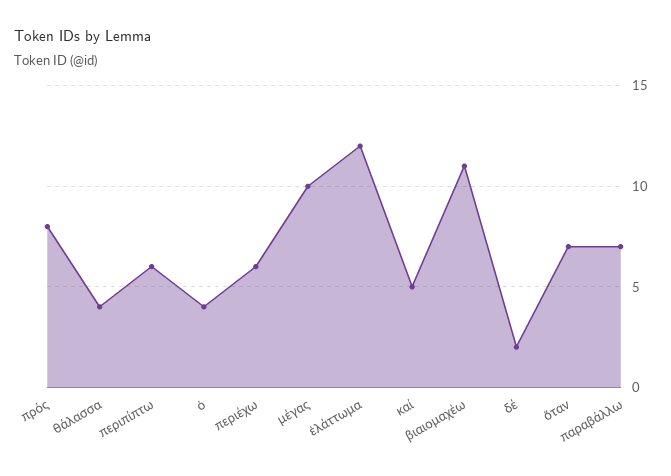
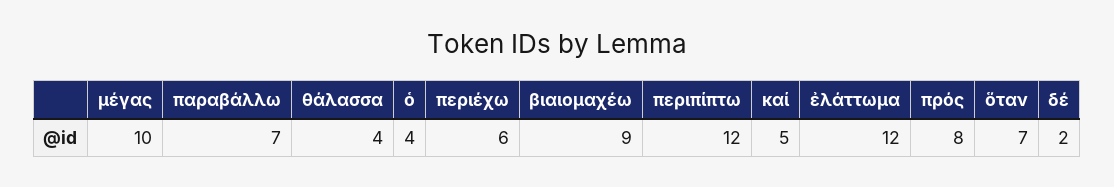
περιπίπτω: 6 -> 12
βιαιομαχέω: 11 -> 9

